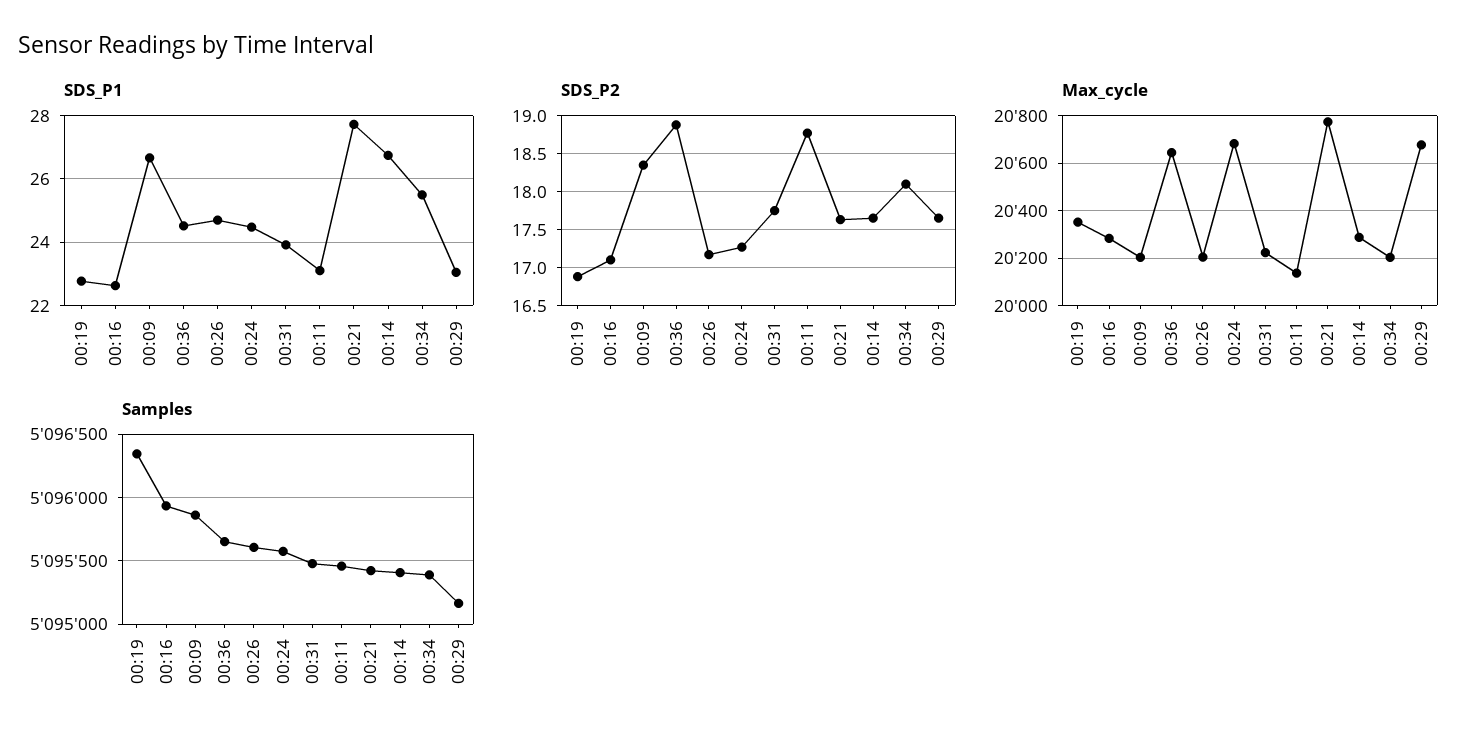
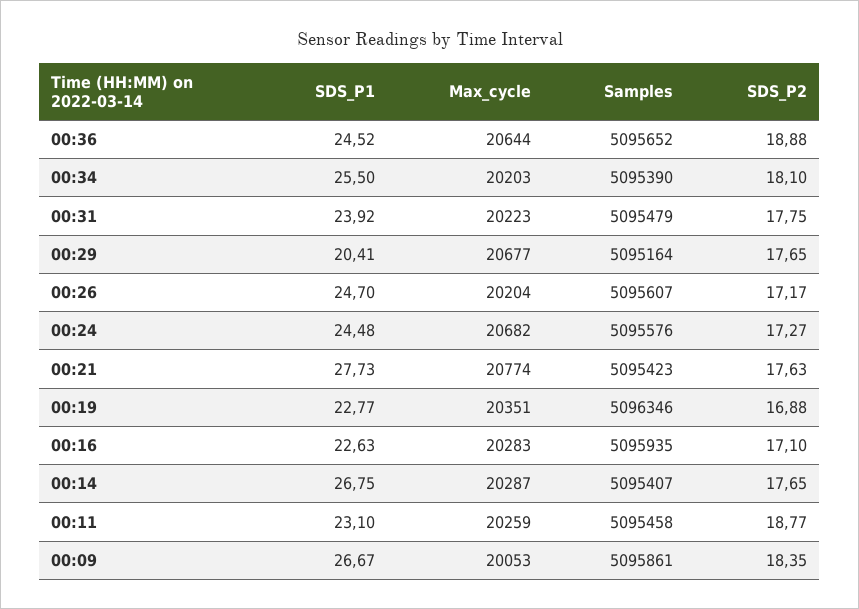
SDS_P1, 00:29: 23 -> 20.41
Max_cycle, 00:09: 20200 -> 20053
Max_cycle, 00:11: 20150 -> 20259

